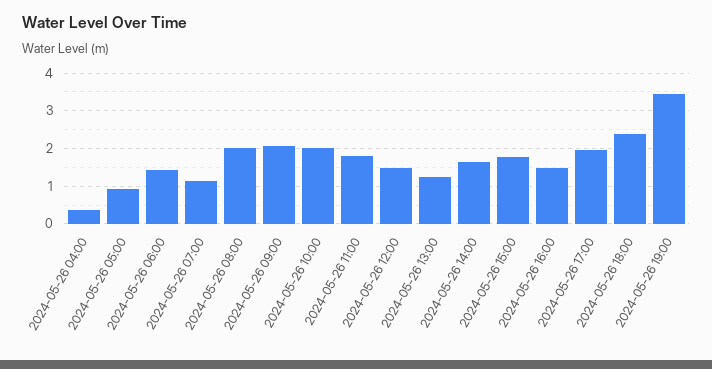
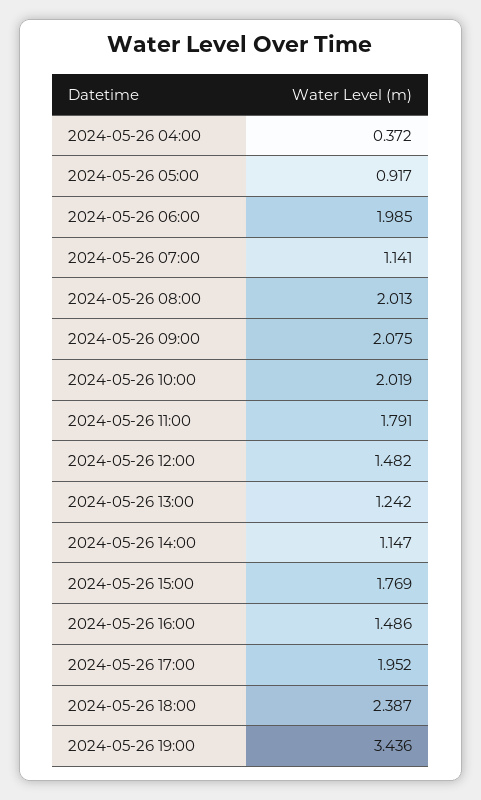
2024-05-26 06:00: 1.4 -> 1.985
2024-05-26 14:00: 1.6 -> 1.147

